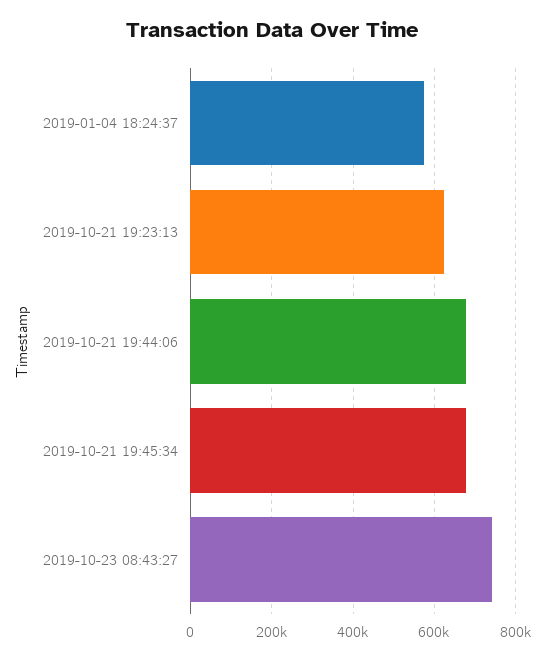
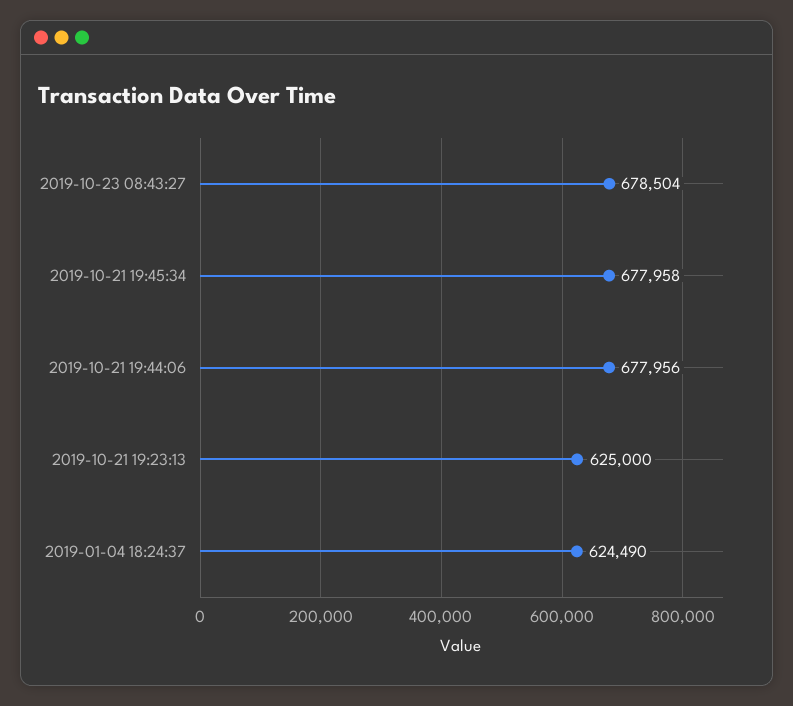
2019-01-04 18:24:37: 580000 -> 624490
2019-10-23 08:43:27: 740000 -> 678504

